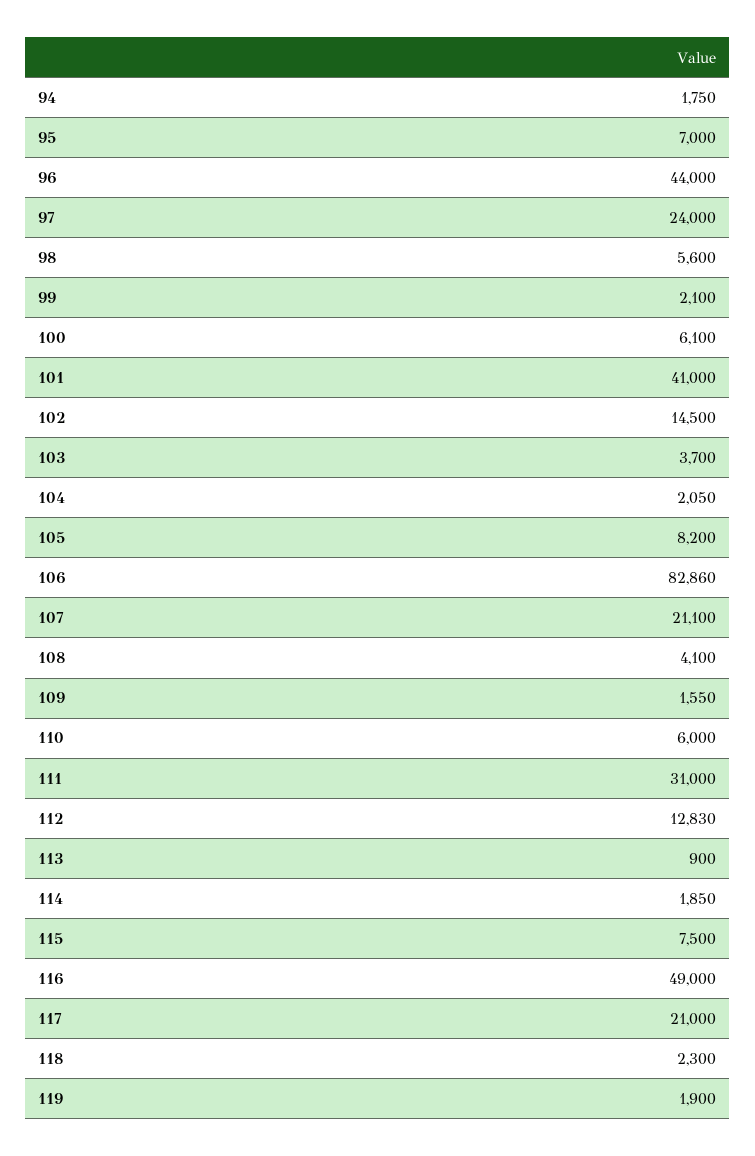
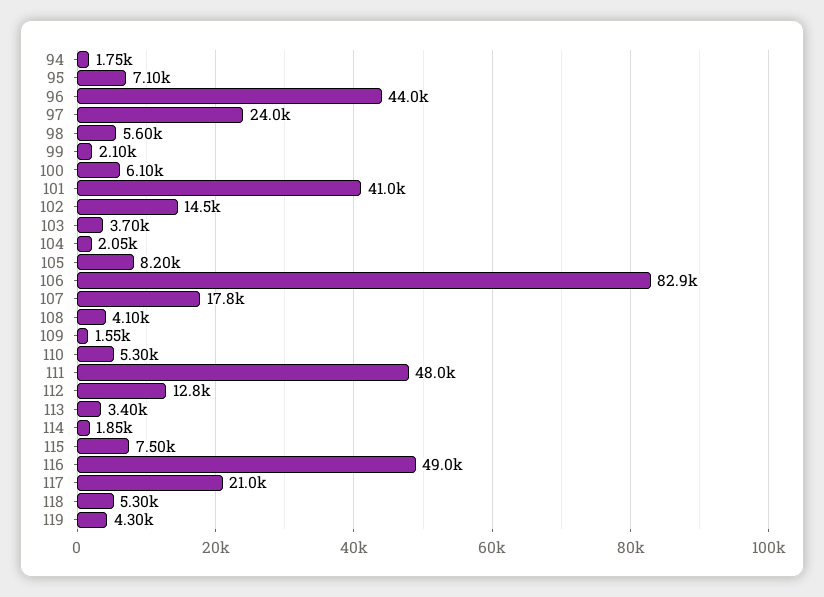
95: 7000 -> 7100
107: 21100 -> 17800
110: 6000 -> 5300
111: 31000 -> 48000
113: 900 -> 3400
118: 2300 -> 5300
119: 1900 -> 4300

